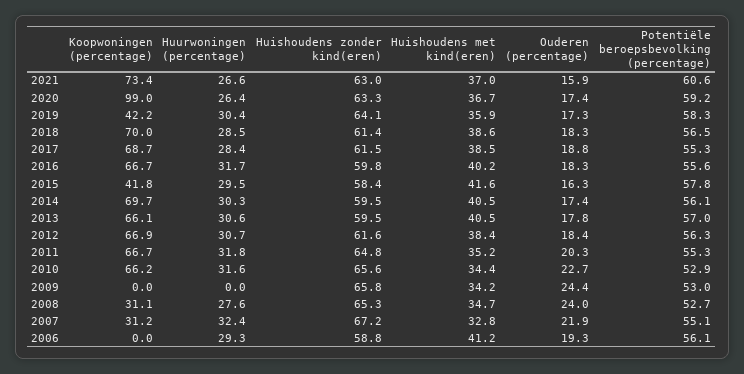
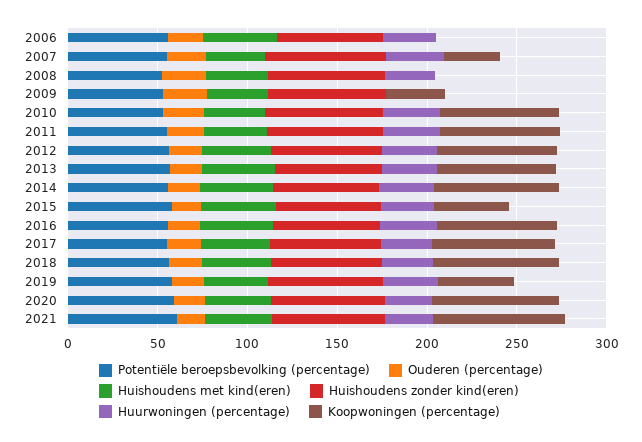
Koopwoningen (percentage), 2020: 99 -> 70
Koopwoningen (percentage), 2009: 0 -> 30
Koopwoningen (percentage), 2008: 31.1 -> 0

